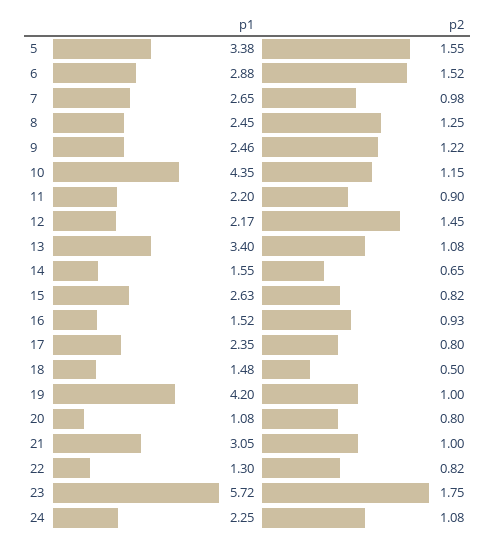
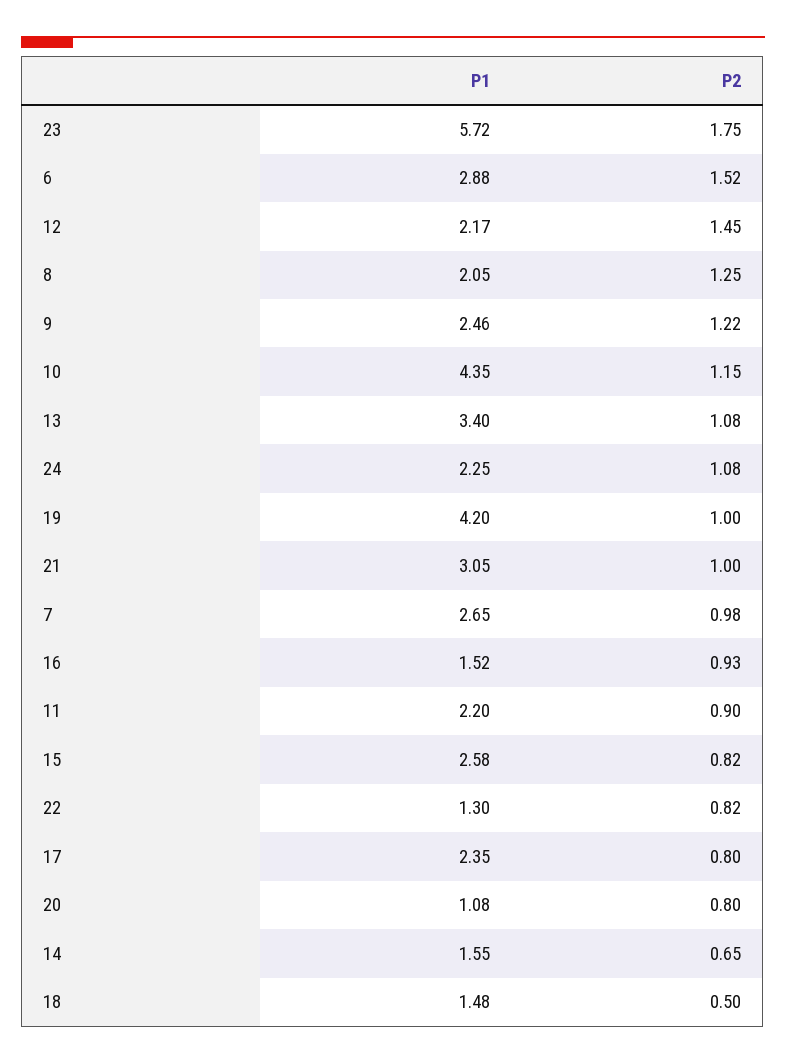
p1, 5: 3.38 -> none
p2, 5: 1.55 -> none
p1, 8: 2.45 -> 2.05
p1, 15: 2.63 -> 2.58

